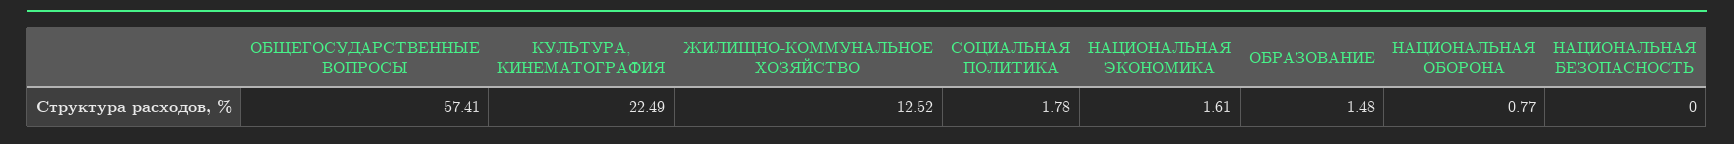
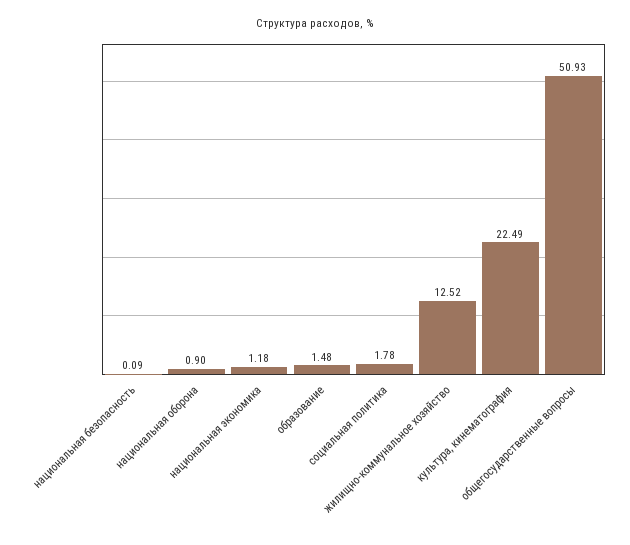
ОБЩЕГОСУДАРСТВЕННЫЕ ВОПРОСЫ: 57.41 -> 50.93
НАЦИОНАЛЬНАЯ ЭКОНОМИКА: 1.61 -> 1.18
НАЦИОНАЛЬНАЯ ОБОРОНА: 0.77 -> 0.9
НАЦИОНАЛЬНАЯ БЕЗОПАСНОСТЬ: 0 -> 0.09

